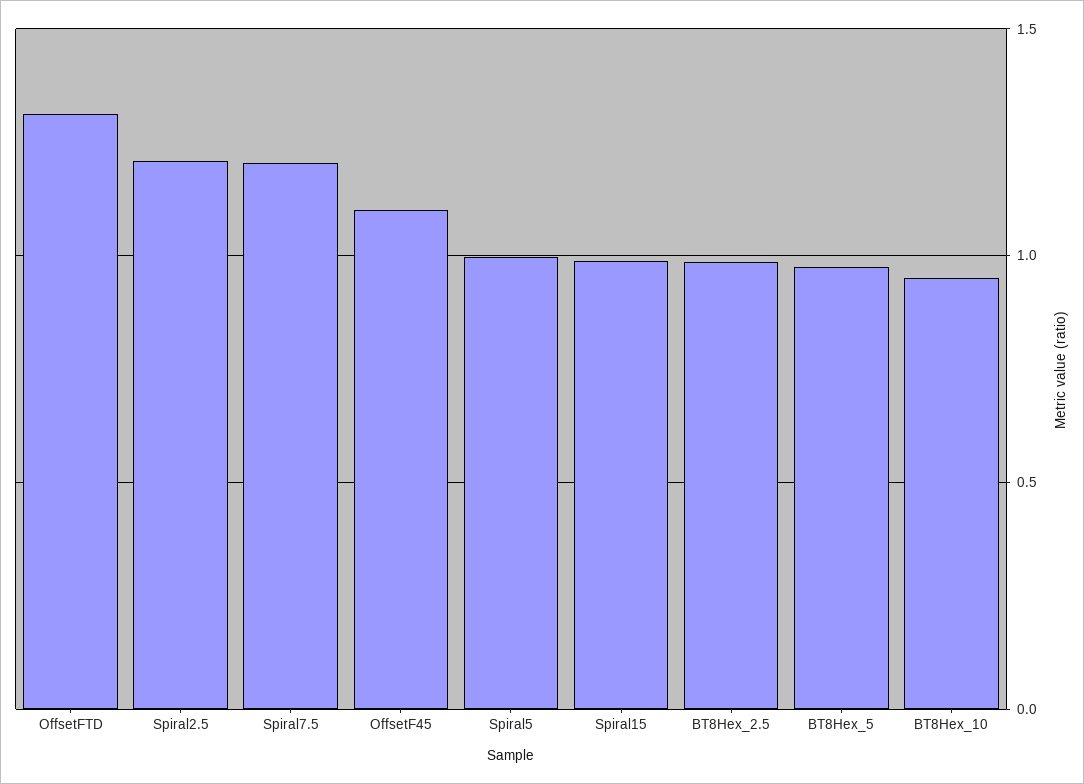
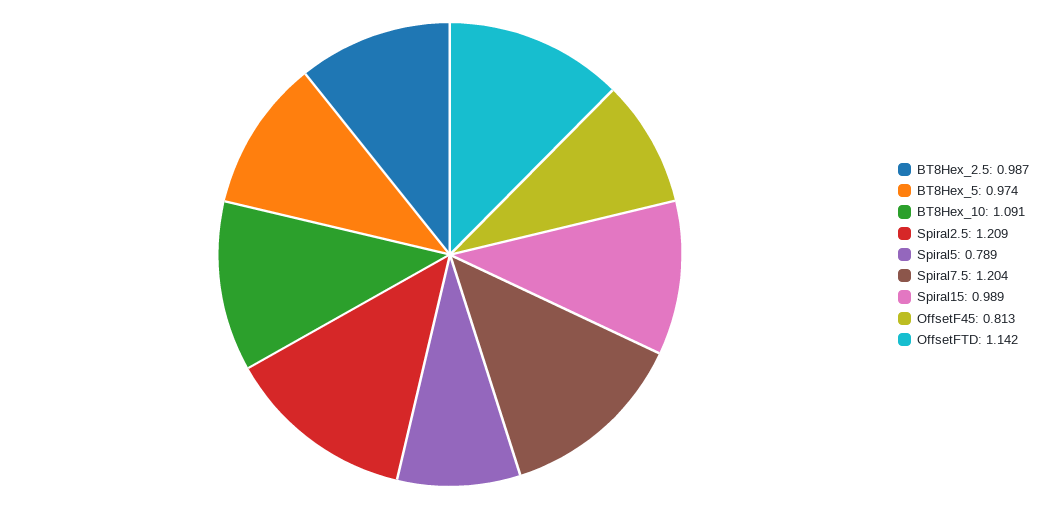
OffsetFTD: 1.3 -> 1.142
OffsetF45: 1.1 -> 0.813
Spiral5: 1 -> 0.789
BT8Hex_10: 0.95 -> 1.091

